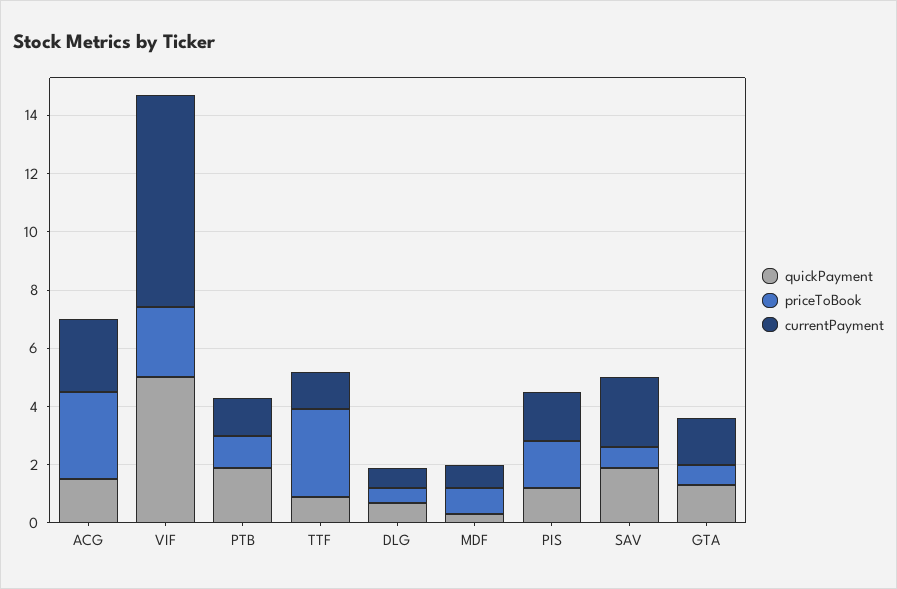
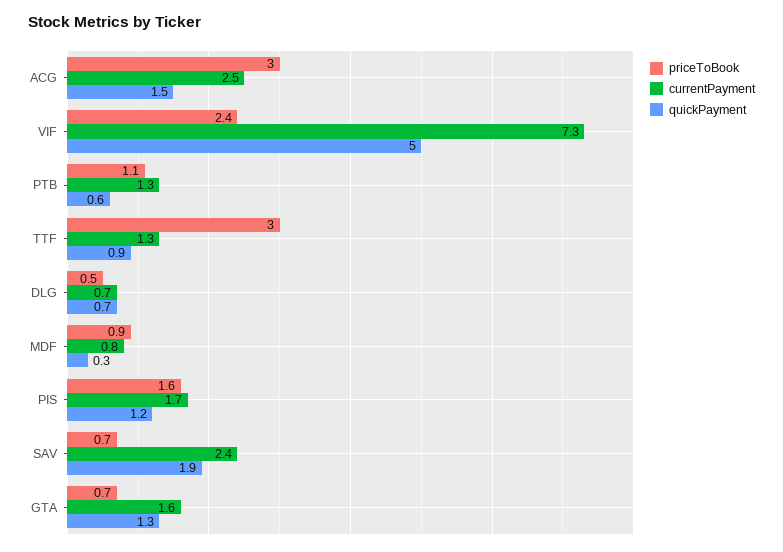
quickPayment, PTB: 2 -> 0.6

